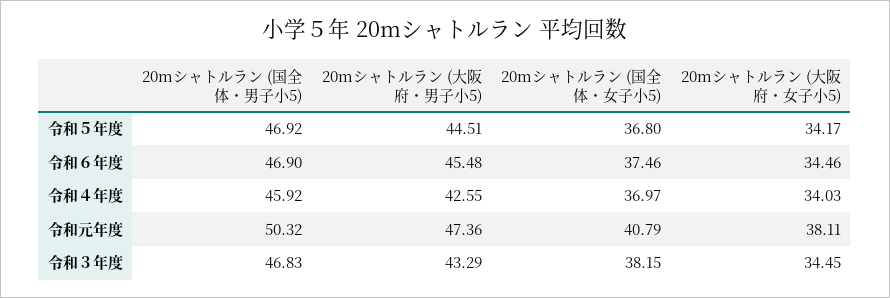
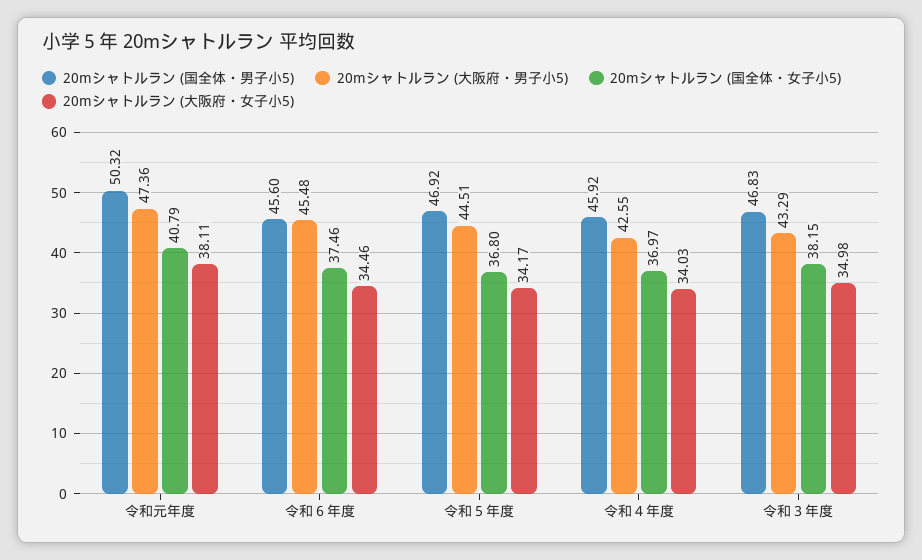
20mシャトルラン (国全体・男子小5), 令和６年度: 46.9 -> 45.6
20mシャトルラン (大阪府・女子小5), 令和３年度: 34.45 -> 34.98

